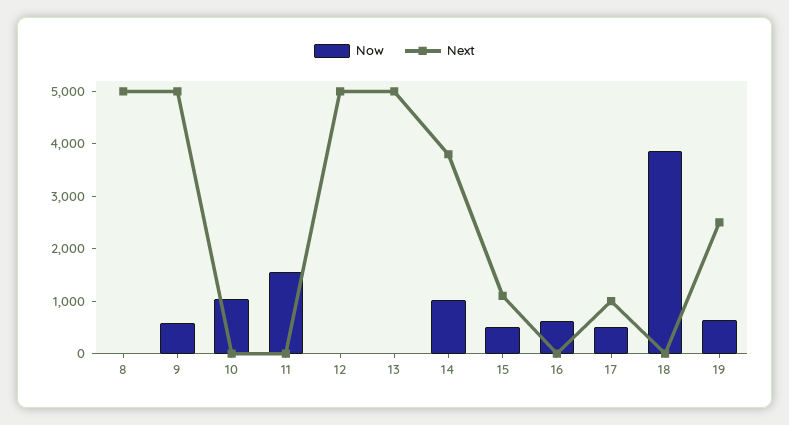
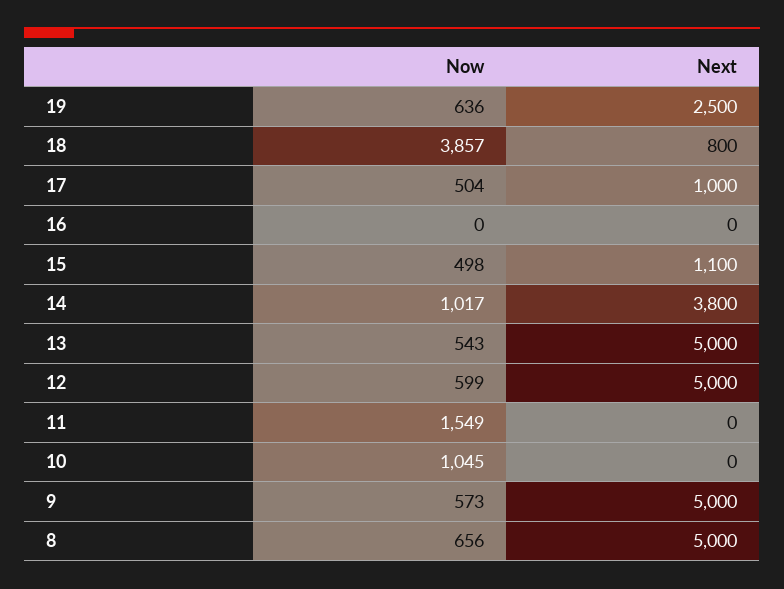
Now, 8: 0 -> 656
Now, 12: 0 -> 599
Now, 13: 0 -> 543
Now, 16: 600 -> 0
Next, 18: 0 -> 800

